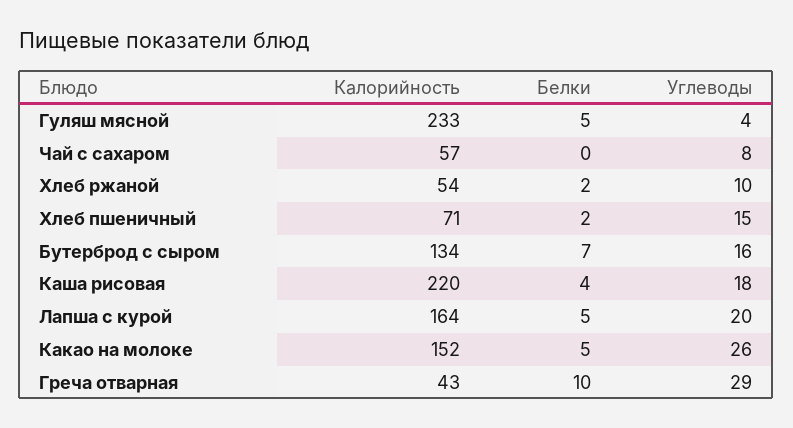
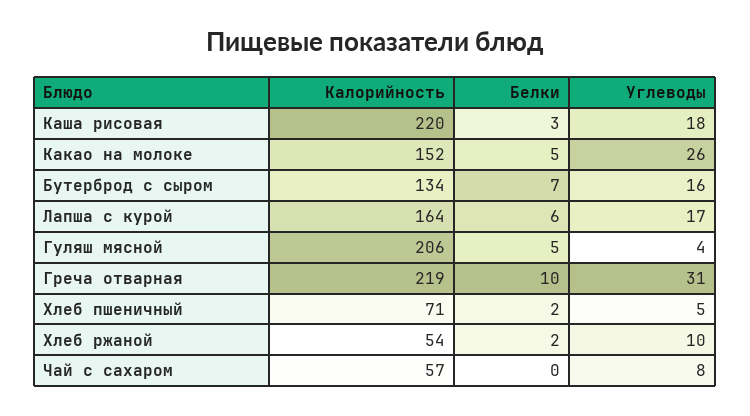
Калорийность, Гуляш мясной: 233 -> 206
Углеводы, Хлеб пшеничный: 15 -> 5
Белки, Каша рисовая: 4 -> 3
Белки, Лапша с курой: 5 -> 6
Углеводы, Лапша с курой: 20 -> 17
Калорийность, Греча отварная: 43 -> 219
Углеводы, Греча отварная: 29 -> 31

